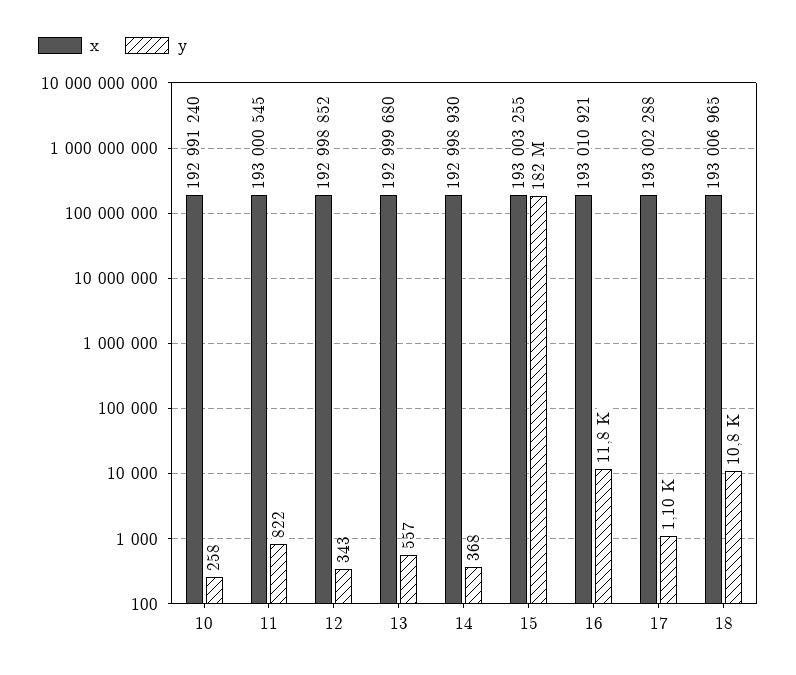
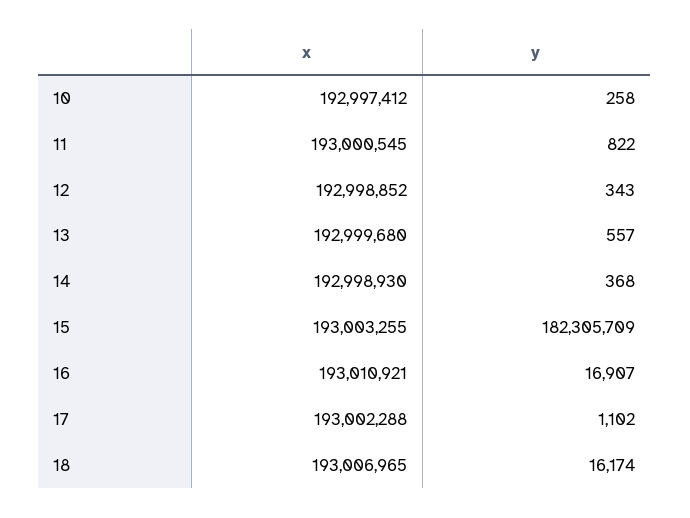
x, 10: 192991240 -> 192997412
y, 16: 11800 -> 16907
y, 18: 10800 -> 16174

